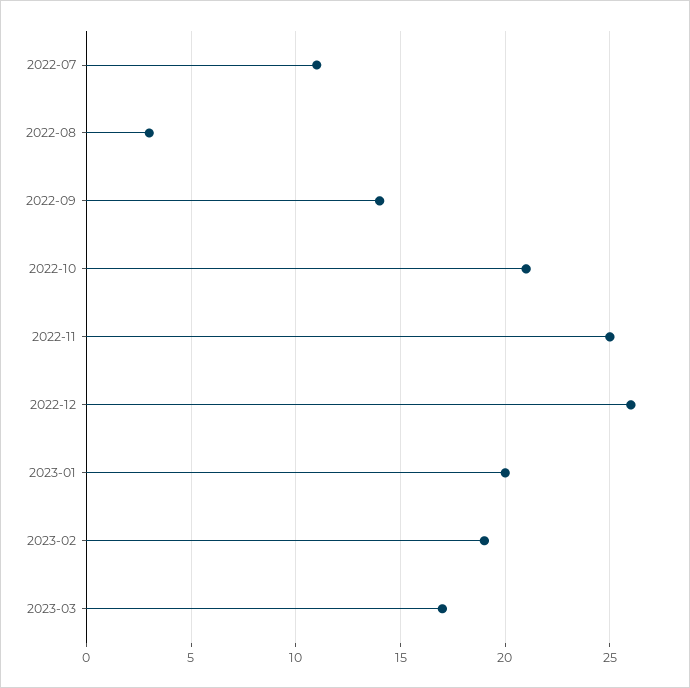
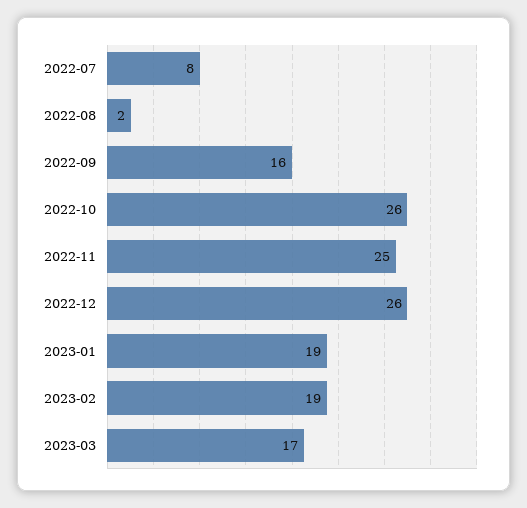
2022-07: 11 -> 8
2022-08: 3 -> 2
2022-09: 14 -> 16
2022-10: 21 -> 26
2023-01: 20 -> 19

